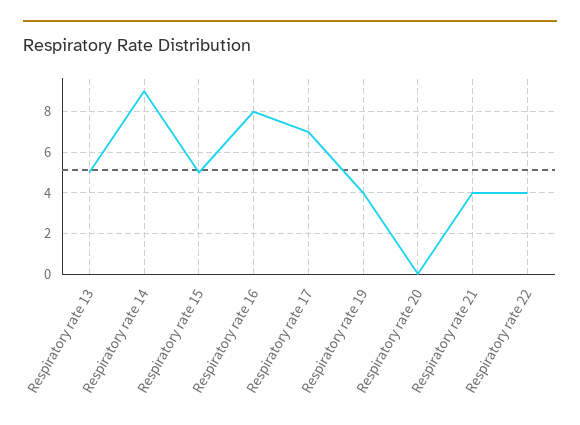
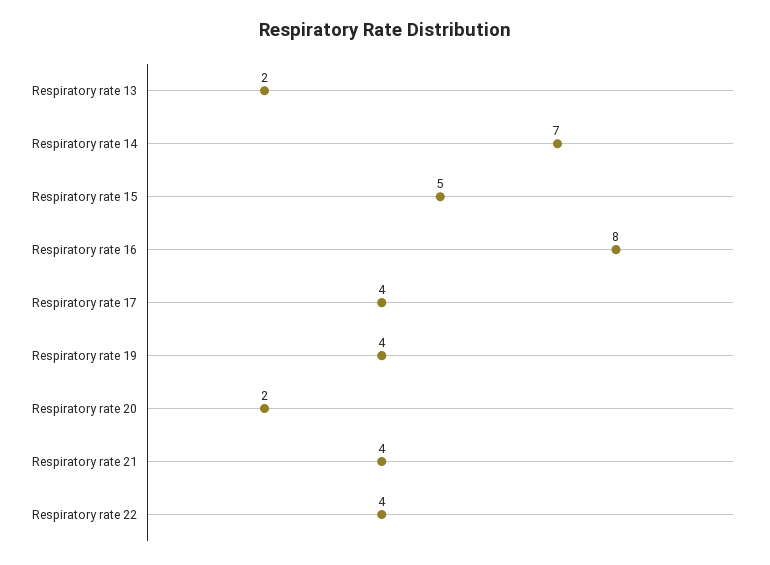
Respiratory rate 13: 5 -> 2
Respiratory rate 14: 9 -> 7
Respiratory rate 17: 7 -> 4
Respiratory rate 20: 0 -> 2

